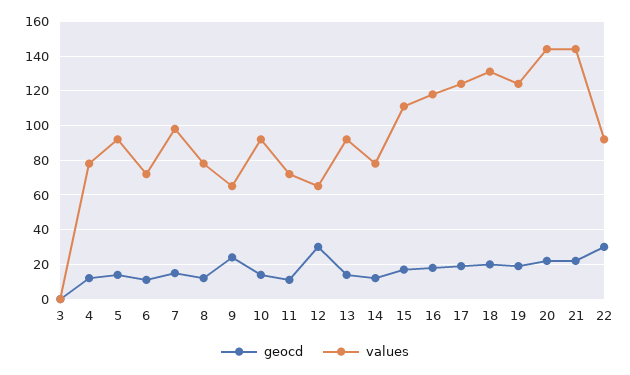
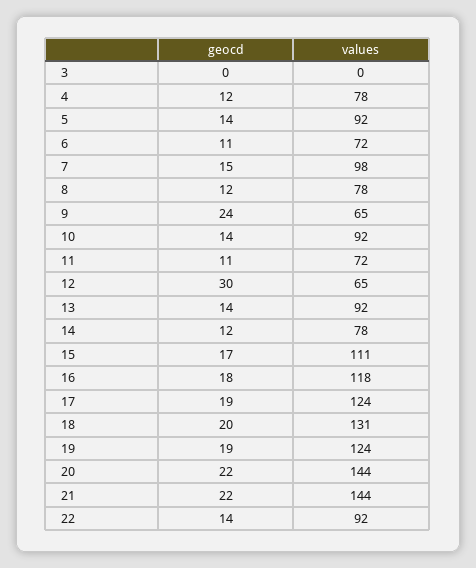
geocd, 22: 30 -> 14

